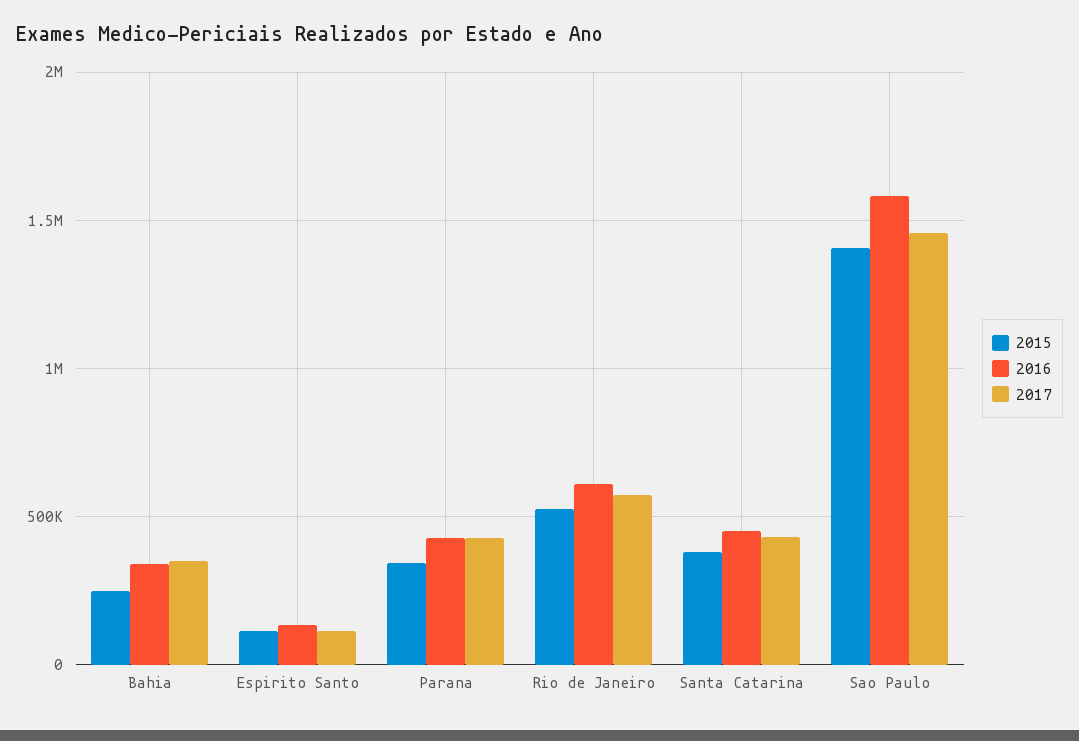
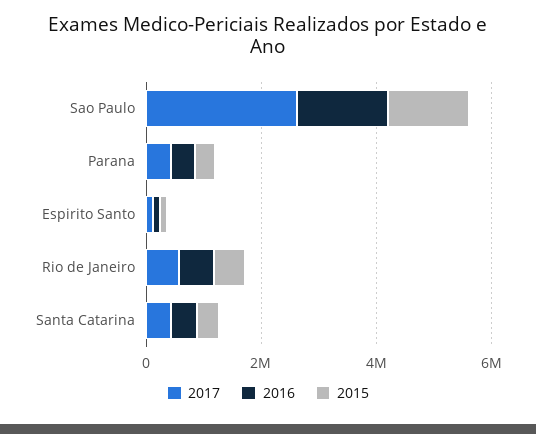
2015, Bahia: 250000 -> none
2016, Bahia: 350000 -> none
2017, Bahia: 350000 -> none
2017, Sao Paulo: 1450000 -> 2500000

